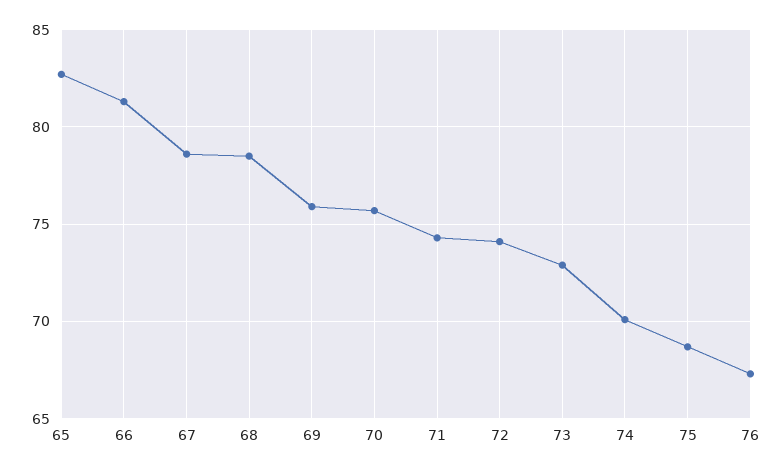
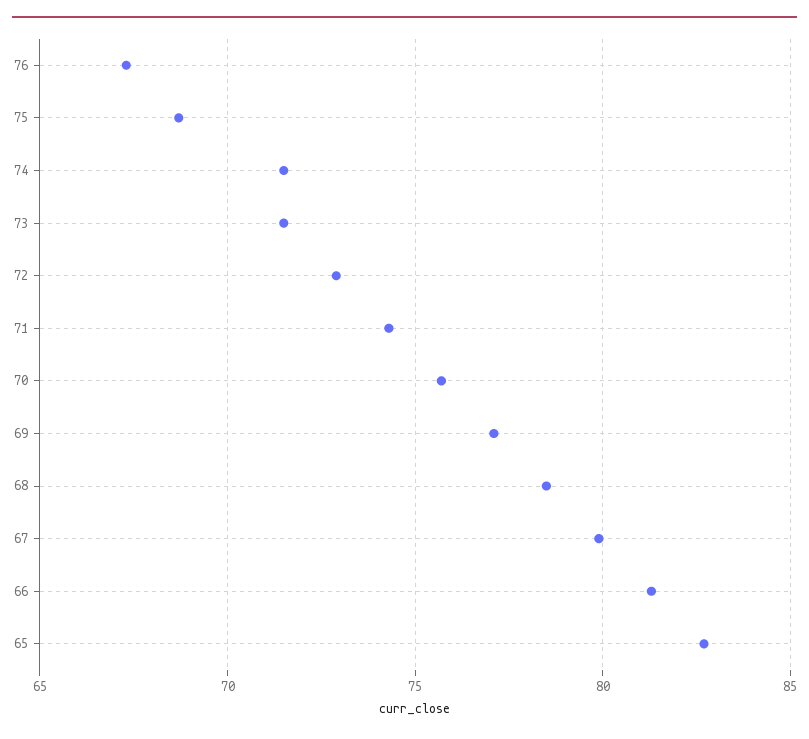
67: 78.5 -> 80
69: 76 -> 77
72: 74 -> 73
73: 73 -> 71.5
74: 70 -> 71.5

